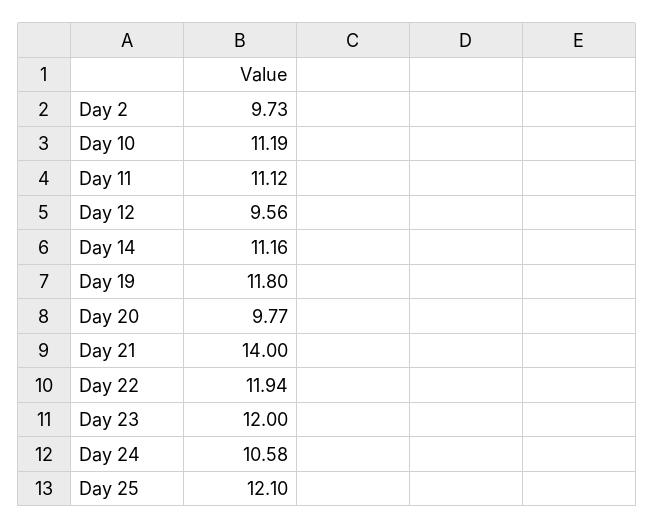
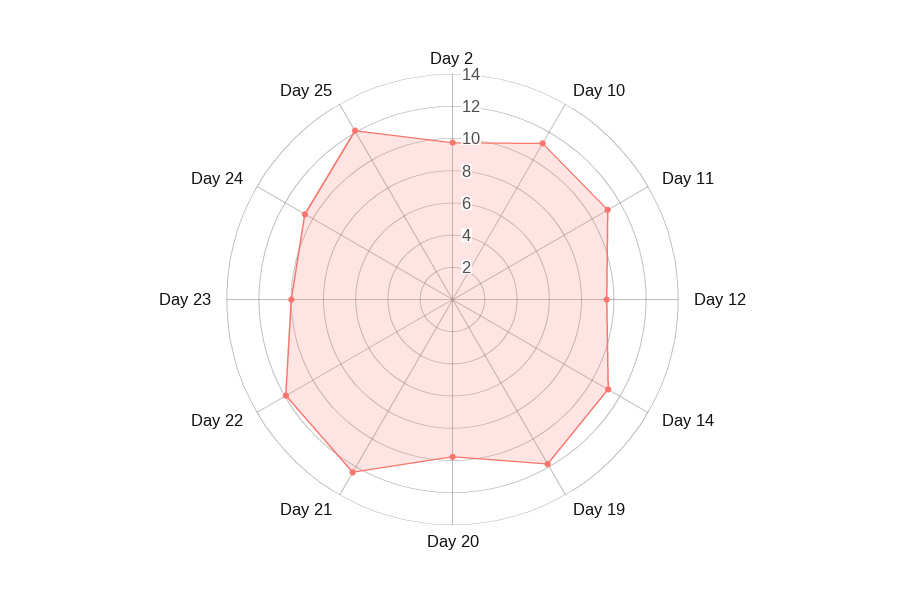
Day 21: 14 -> 12.5
Day 23: 12 -> 10

